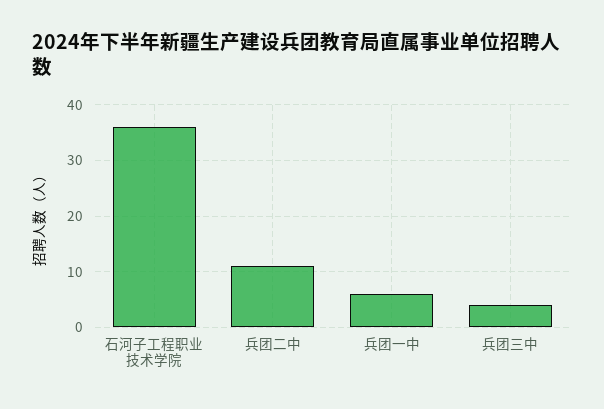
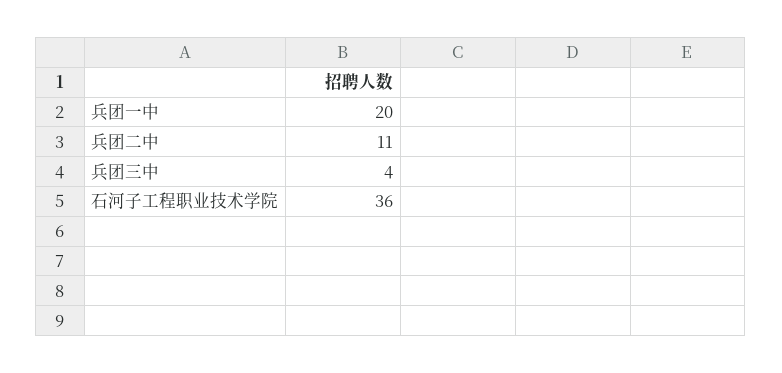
兵团一中: 5 -> 20

